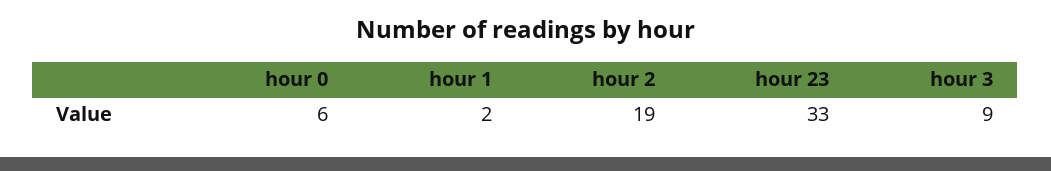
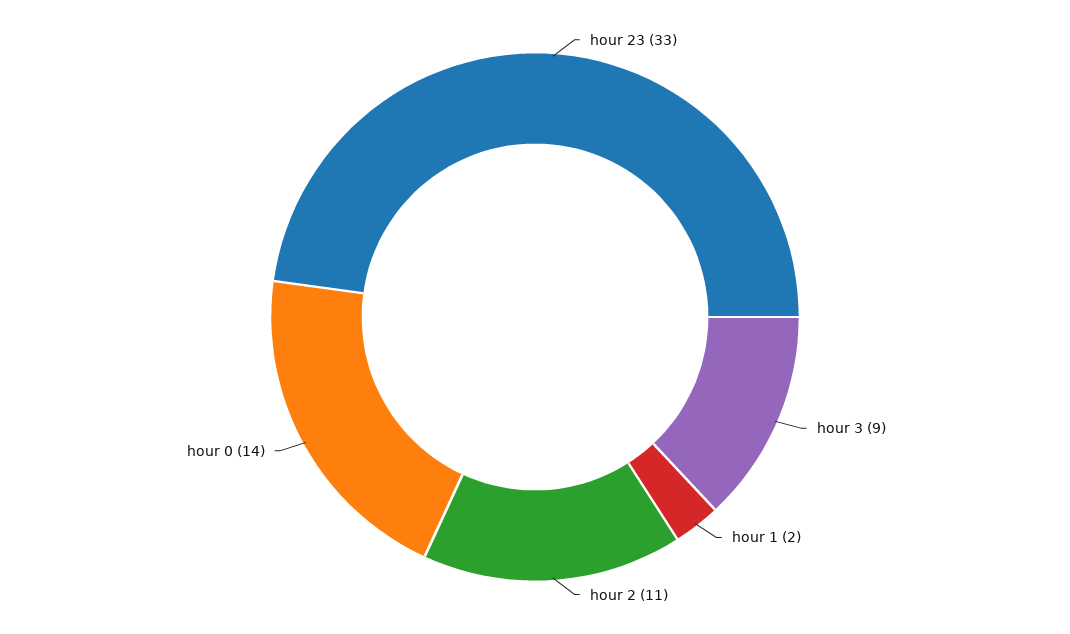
hour 0: 6 -> 14
hour 2: 19 -> 11

